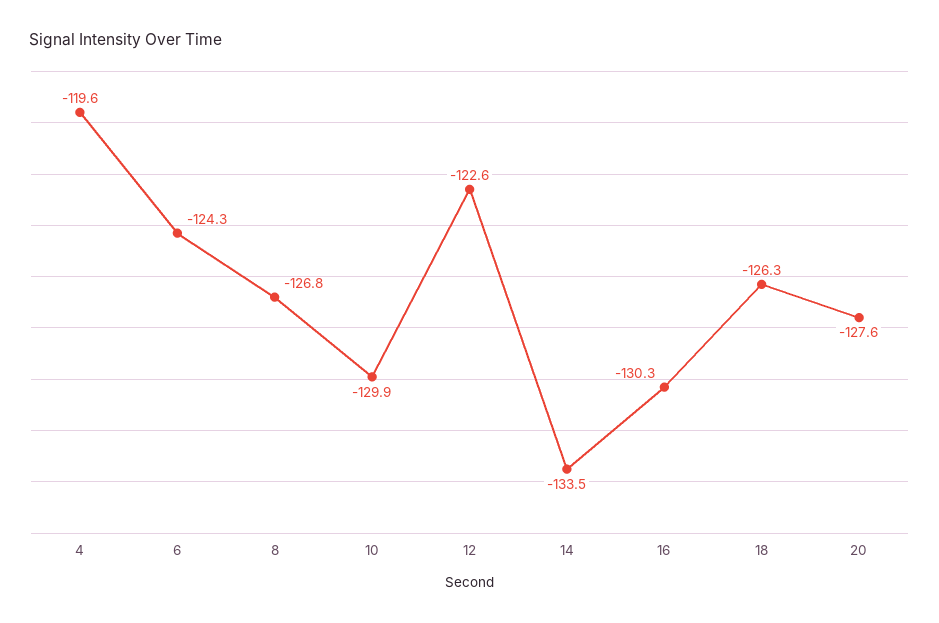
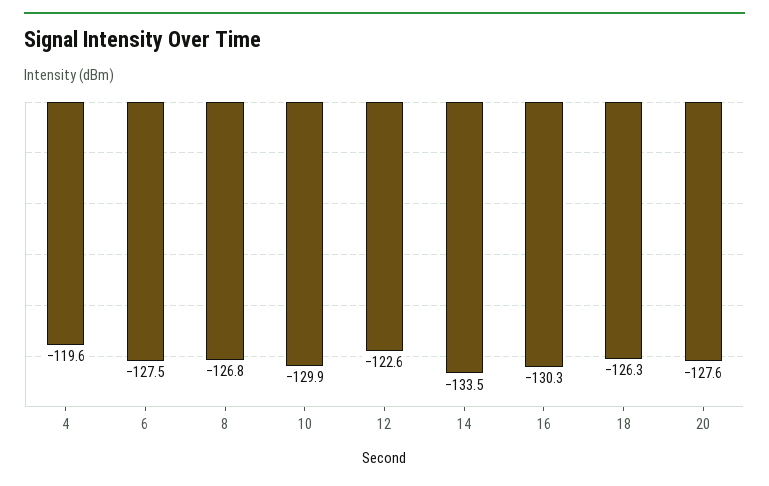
6: -124.3 -> -127.5

